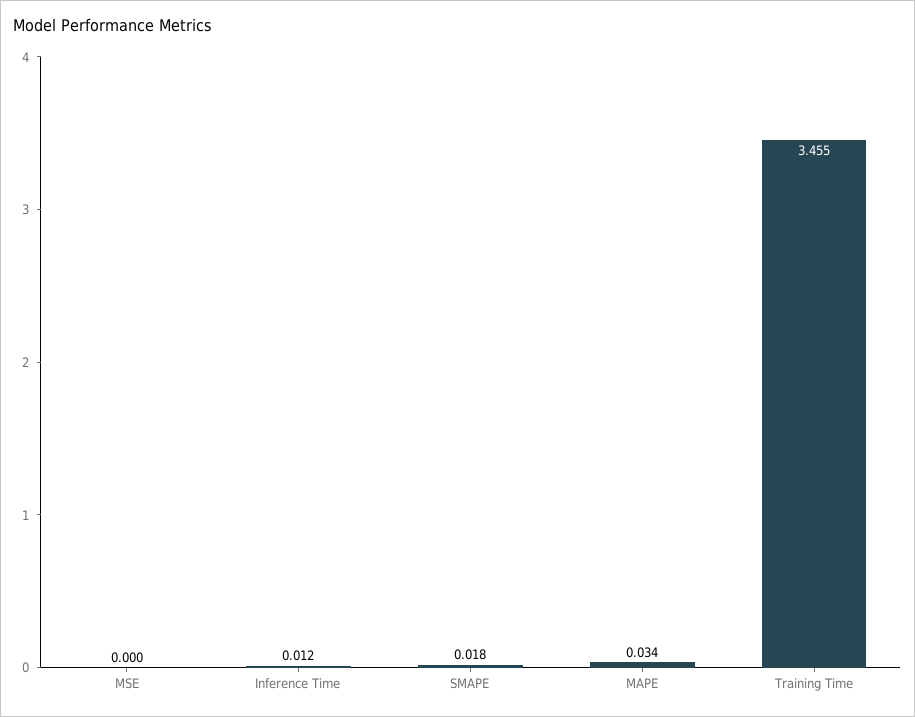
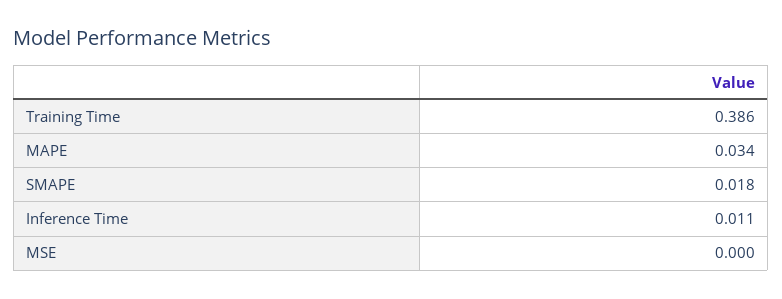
Inference Time: 0.012 -> 0.011
Training Time: 3.455 -> 0.386

